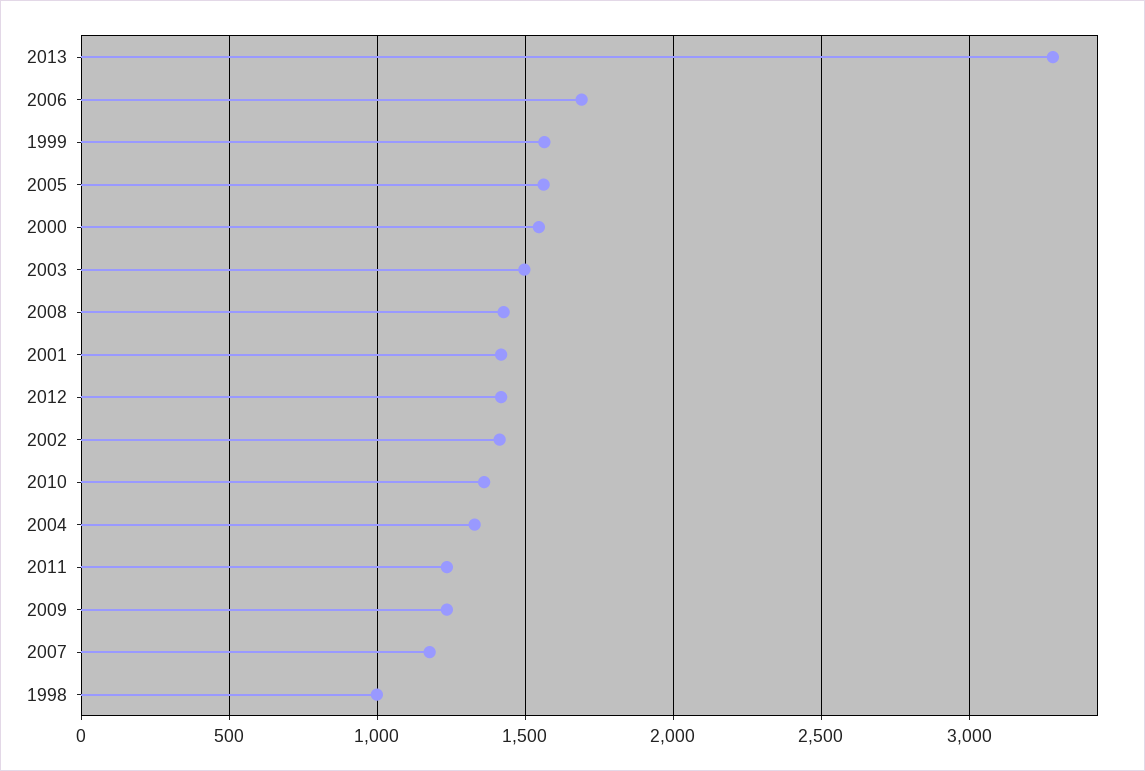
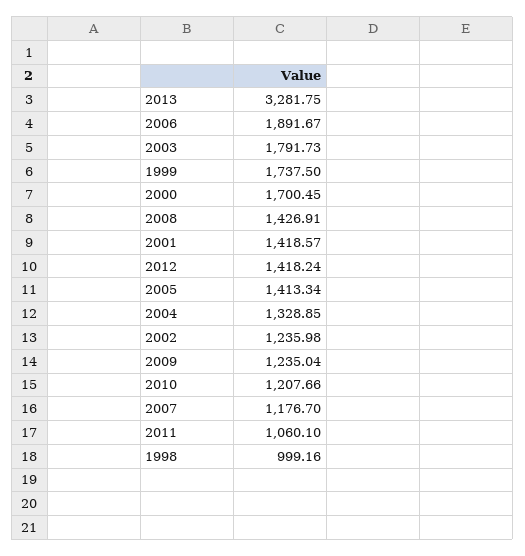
2006: 1700 -> 1891.67
1999: 1550 -> 1737.5
2005: 1550 -> 1413.34
2000: 1550 -> 1700.45
2003: 1500 -> 1791.73
2002: 1400 -> 1235.98
2010: 1350 -> 1207.66
2011: 1250 -> 1060.1

